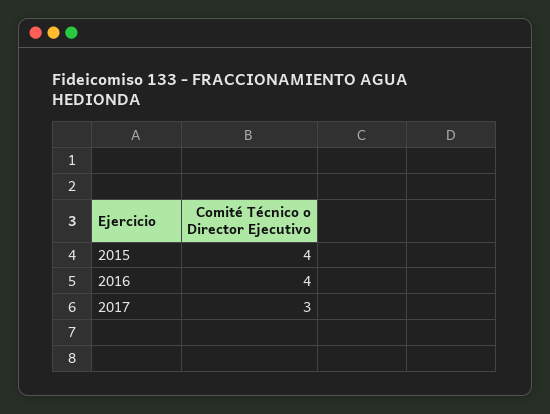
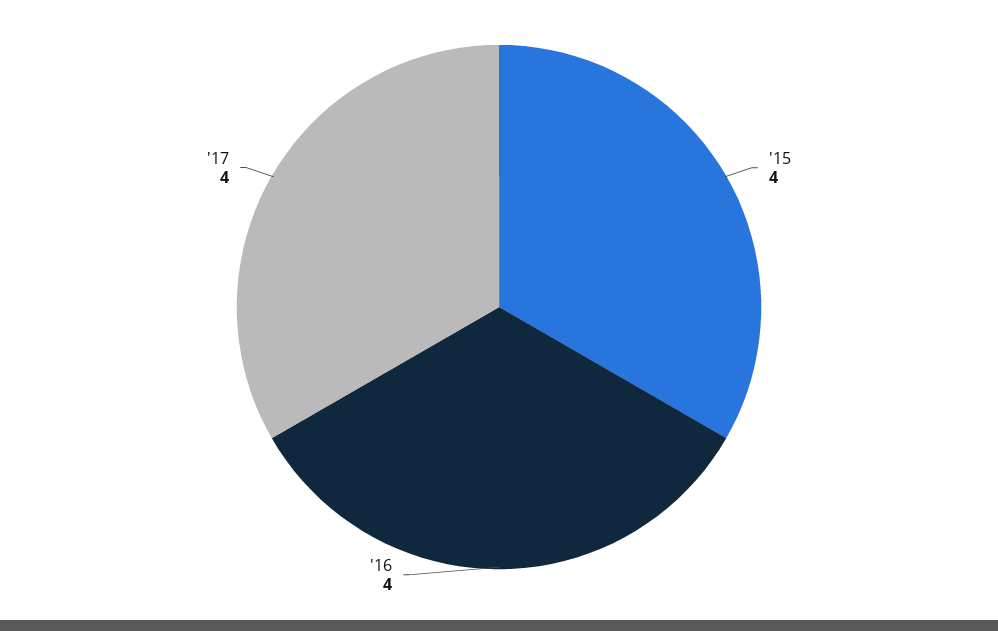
2017: 3 -> 4

